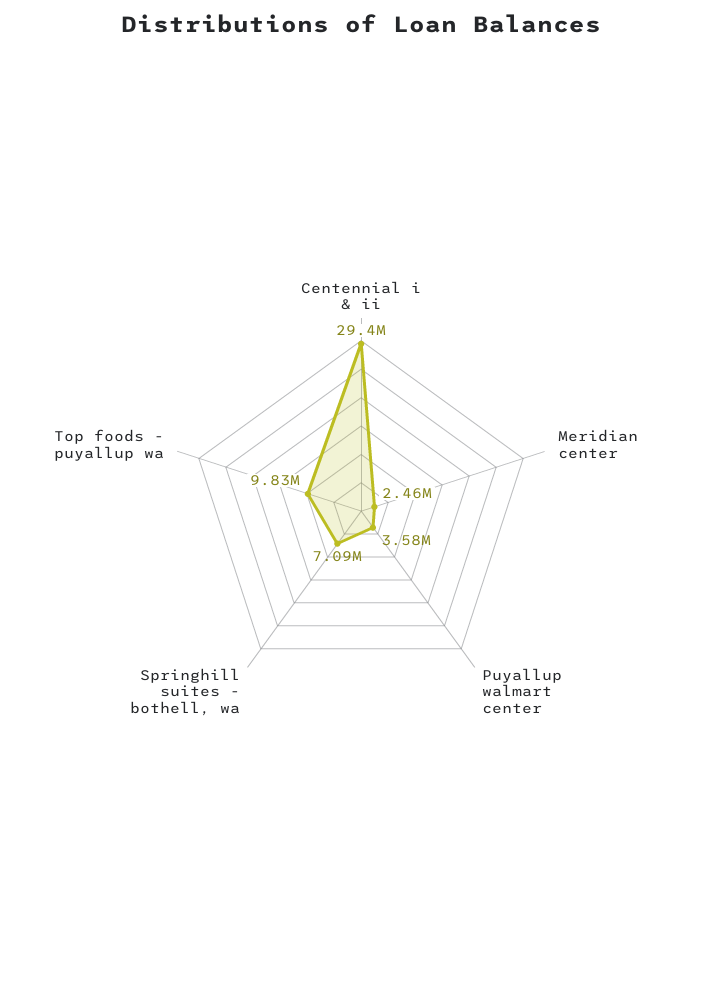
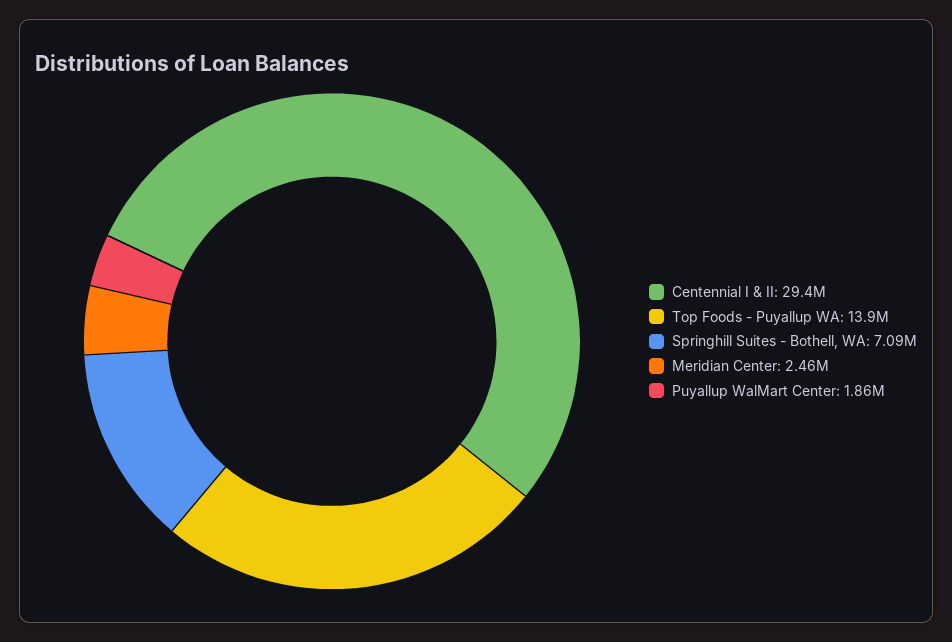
Puyallup walmart center: 3580000 -> 1860000
Top foods - puyallup wa: 9830000 -> 13900000

